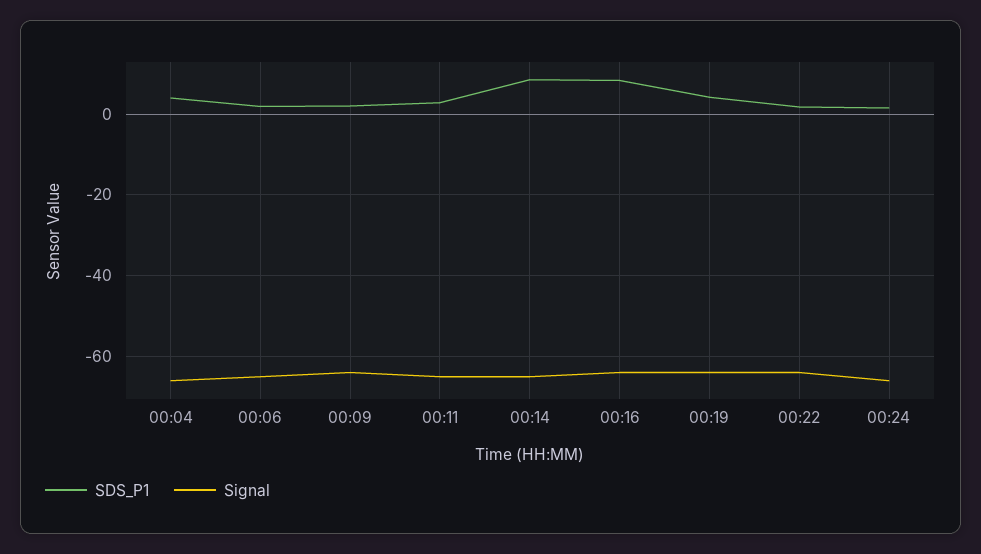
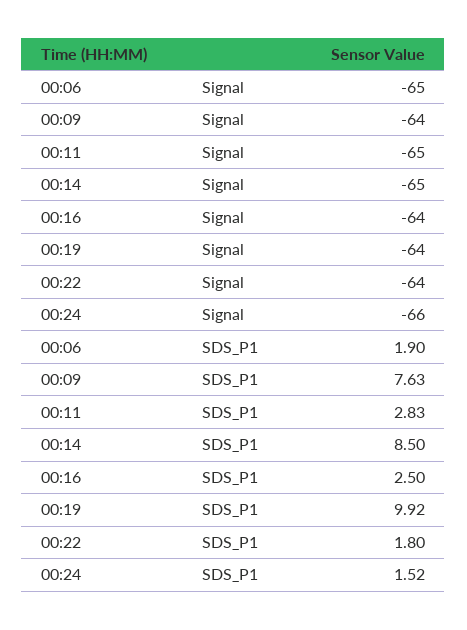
SDS_P1, 00:04: 4 -> none
Signal, 00:04: -66 -> none
SDS_P1, 00:09: 2 -> 7.63
SDS_P1, 00:16: 8 -> 2.5
SDS_P1, 00:19: 4 -> 9.92

